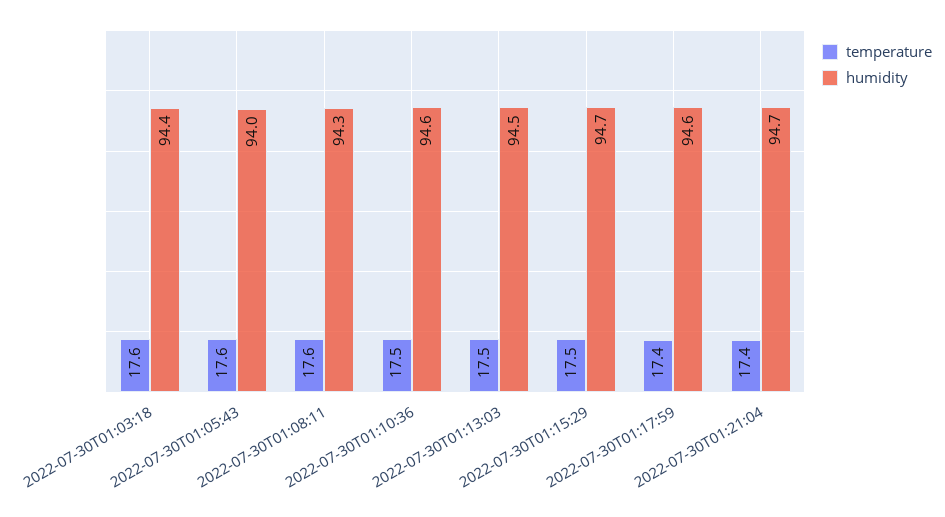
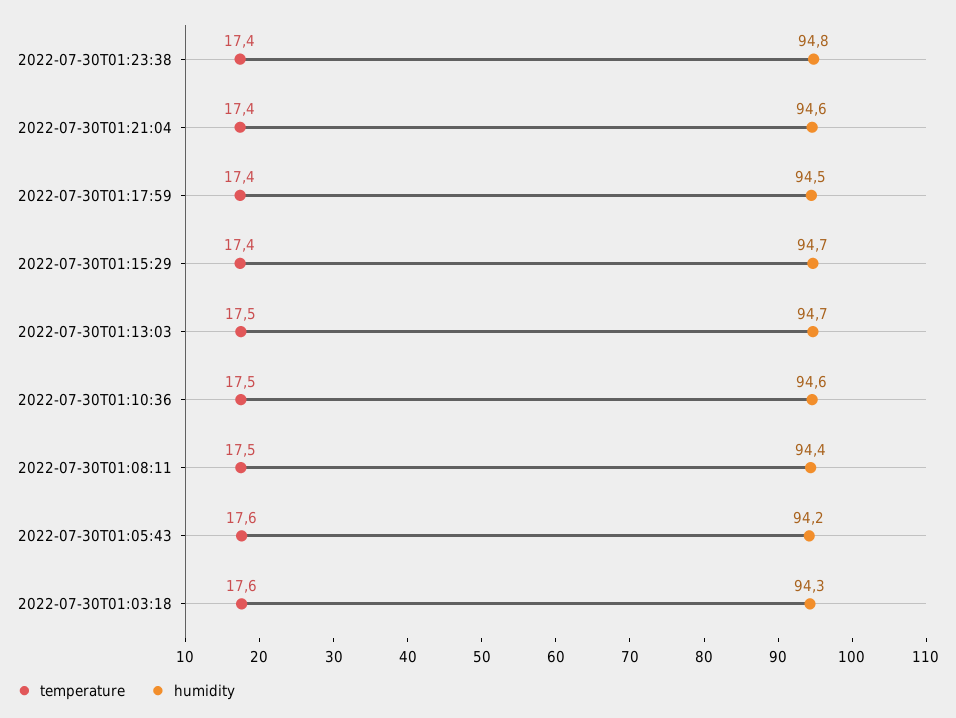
humidity, 2022-07-30T01:03:18: 94.4 -> 94.3
humidity, 2022-07-30T01:05:43: 94 -> 94.2
temperature, 2022-07-30T01:08:11: 17.6 -> 17.5
humidity, 2022-07-30T01:08:11: 94.3 -> 94.4
humidity, 2022-07-30T01:13:03: 94.5 -> 94.7
temperature, 2022-07-30T01:15:29: 17.5 -> 17.4
humidity, 2022-07-30T01:17:59: 94.6 -> 94.5
humidity, 2022-07-30T01:21:04: 94.7 -> 94.6
temperature, 2022-07-30T01:23:38: none -> 17.4
humidity, 2022-07-30T01:23:38: none -> 94.8

